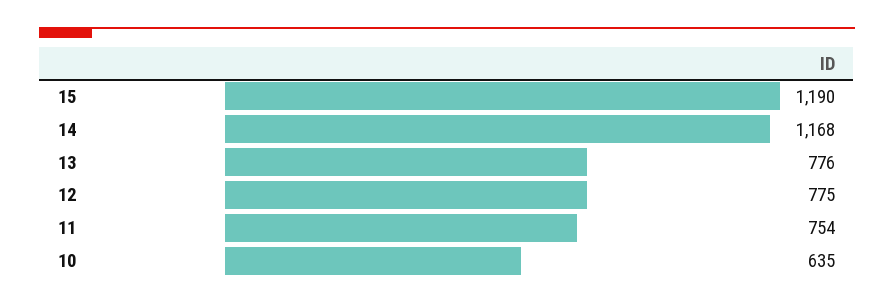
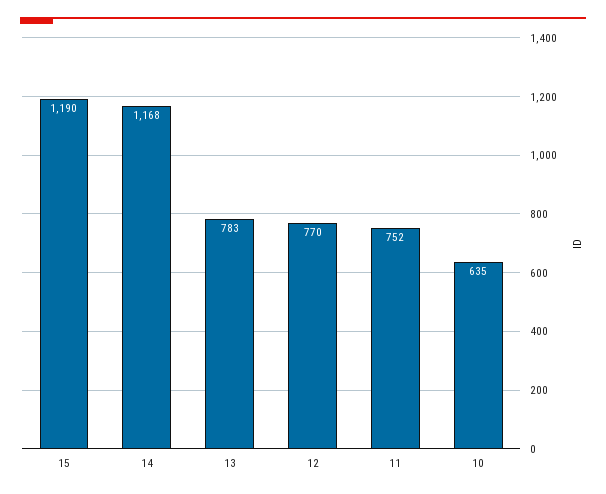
13: 776 -> 783
12: 775 -> 770
11: 754 -> 752

